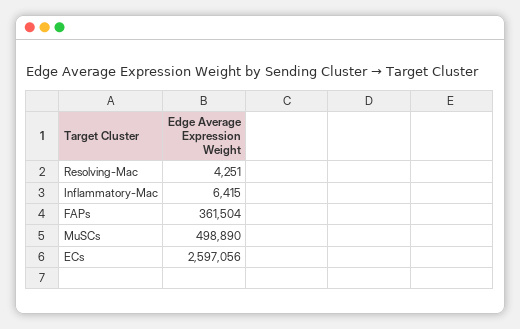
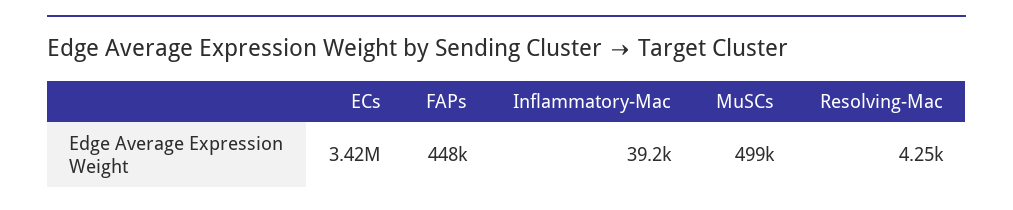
Inflammatory-Mac: 6415 -> 39200
FAPs: 361504 -> 448000
ECs: 2597056 -> 3420000

